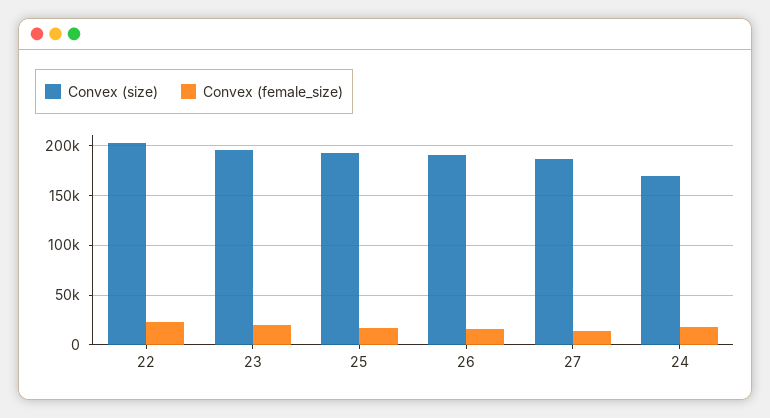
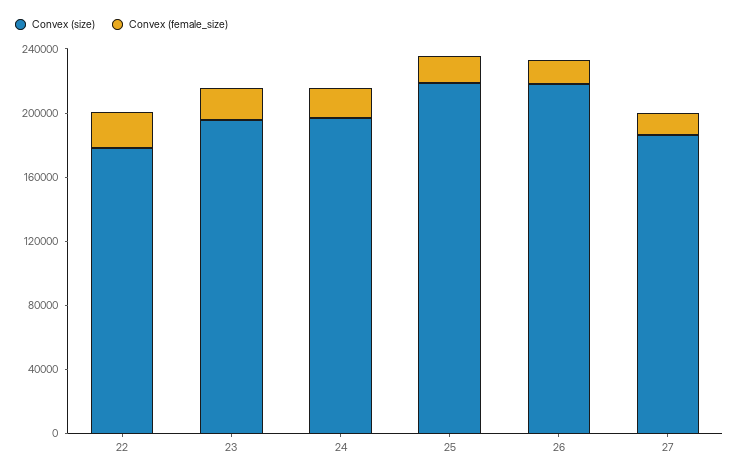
Convex (size), 22: 200000 -> 180000
Convex (size), 25: 190000 -> 220000
Convex (size), 26: 190000 -> 220000
Convex (size), 24: 170000 -> 200000

